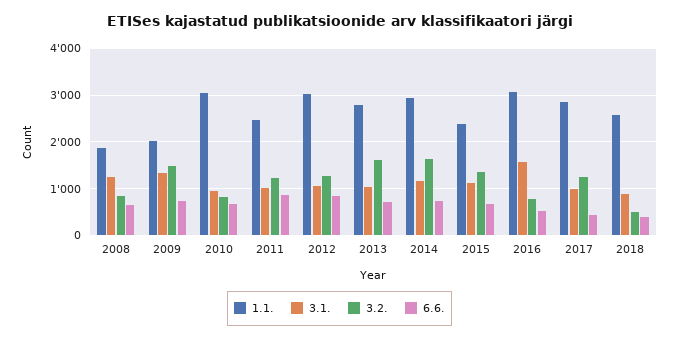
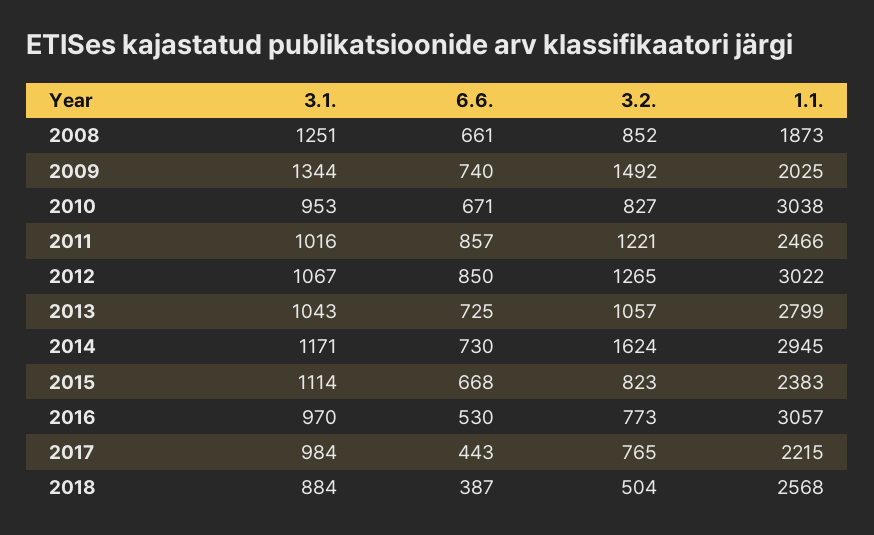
3.2., 2013: 1600 -> 1057
3.2., 2015: 1400 -> 823
3.1., 2016: 1600 -> 970
1.1., 2017: 2800 -> 2215
3.2., 2017: 1200 -> 765

